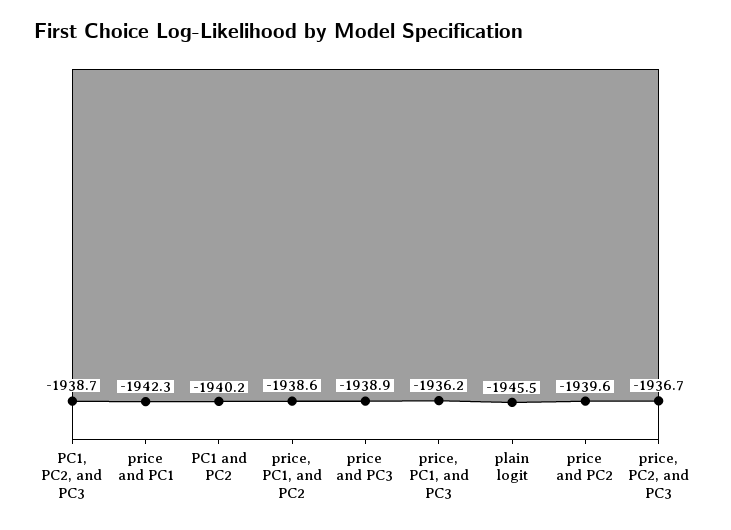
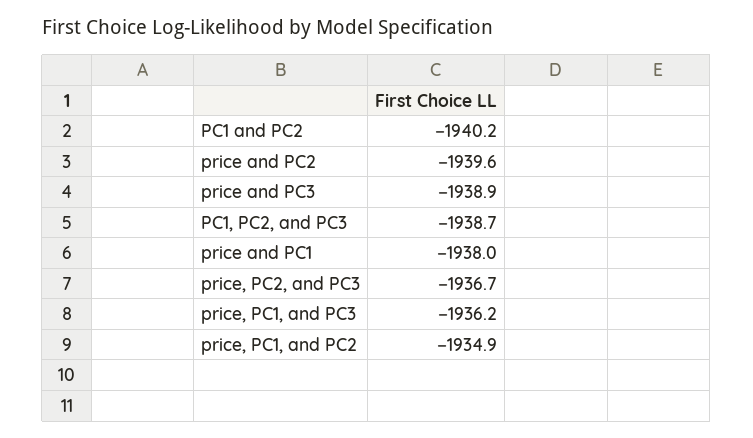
price and PC1: -1942.3 -> -1938
price, PC1, and PC2: -1938.6 -> -1934.9
plain logit: -1945.5 -> none

